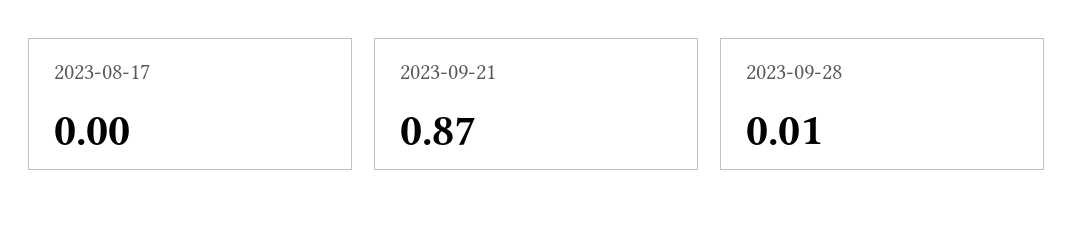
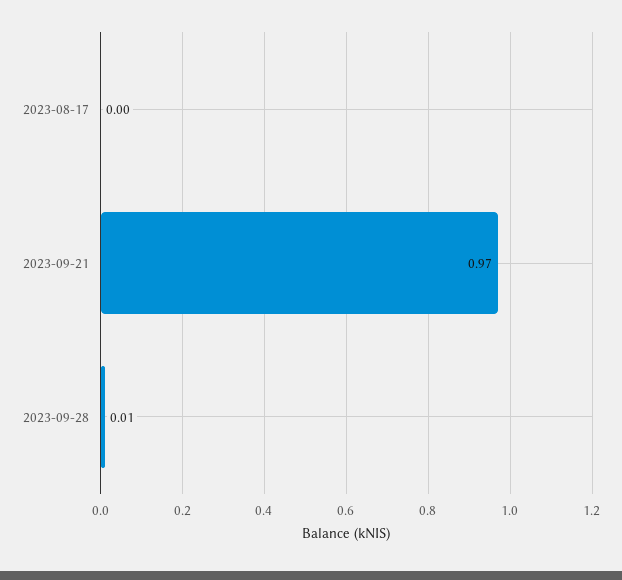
2023-09-21: 0.87 -> 0.97

